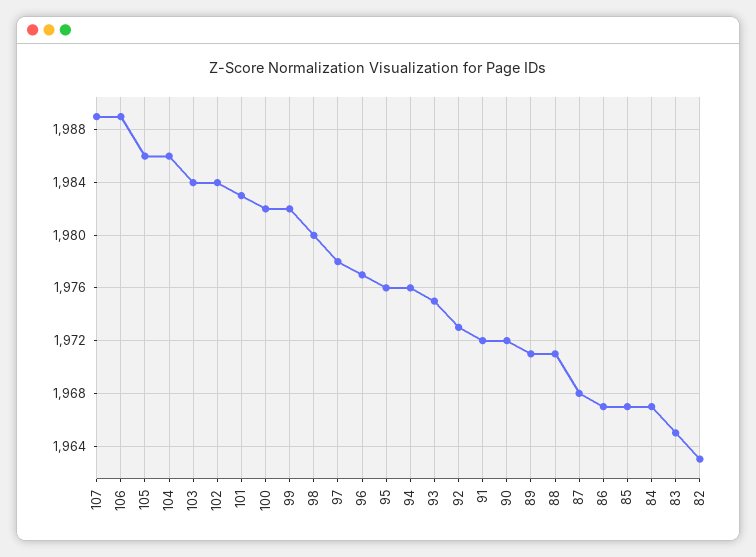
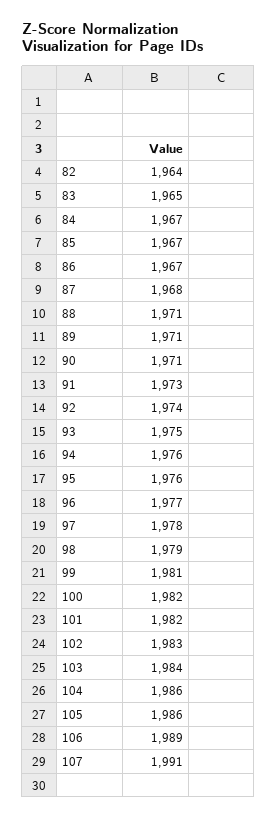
107: 1989 -> 1991
102: 1984 -> 1983
101: 1983 -> 1982
99: 1982 -> 1981
98: 1980 -> 1979
92: 1973 -> 1974
91: 1972 -> 1973
90: 1972 -> 1971
82: 1963 -> 1964

